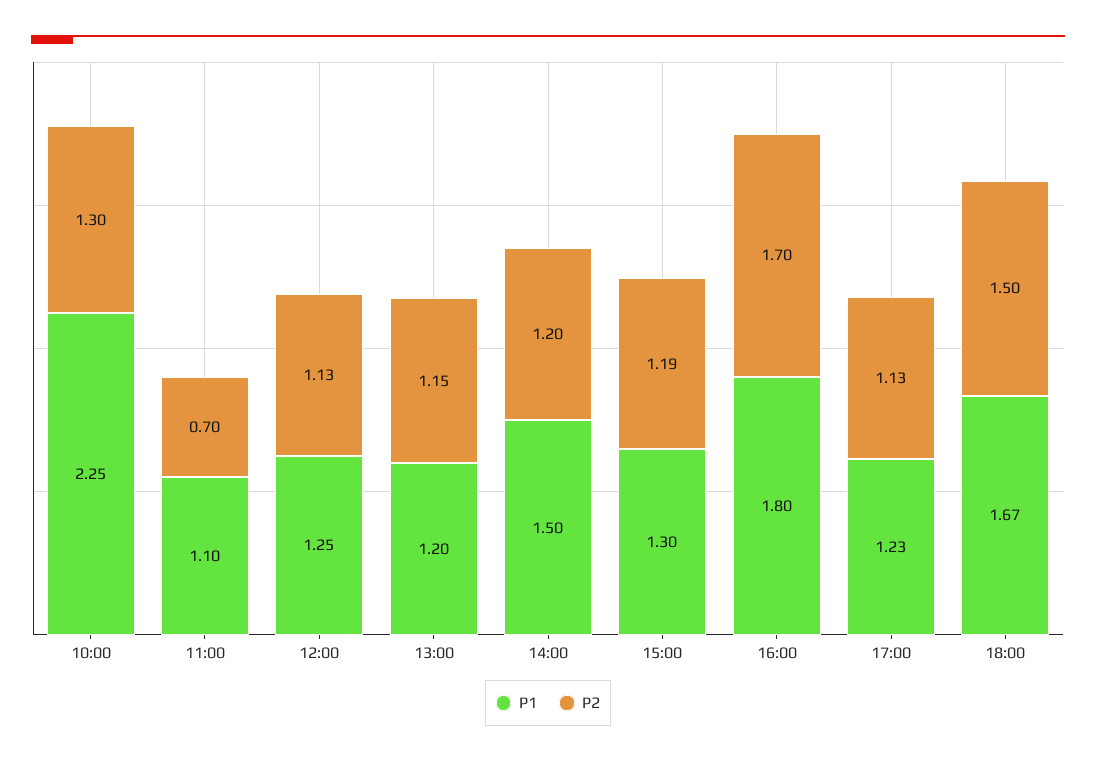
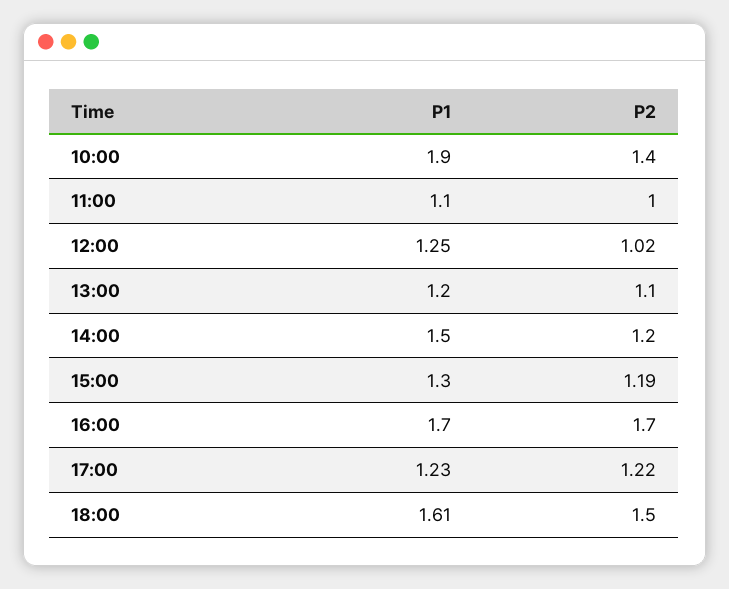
P1, 10:00: 2.25 -> 1.9
P2, 10:00: 1.3 -> 1.4
P2, 11:00: 0.7 -> 1
P2, 12:00: 1.13 -> 1.02
P2, 13:00: 1.15 -> 1.1
P1, 16:00: 1.8 -> 1.7
P2, 17:00: 1.13 -> 1.22
P1, 18:00: 1.67 -> 1.61

